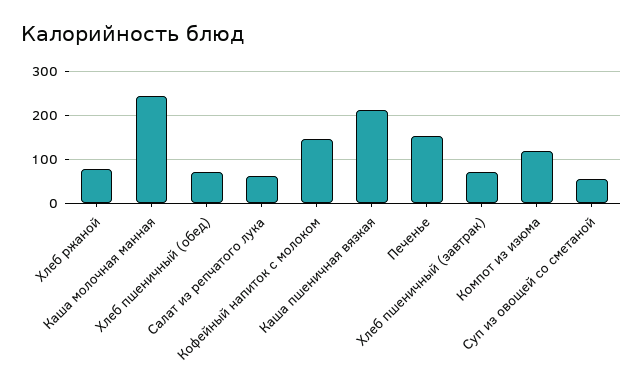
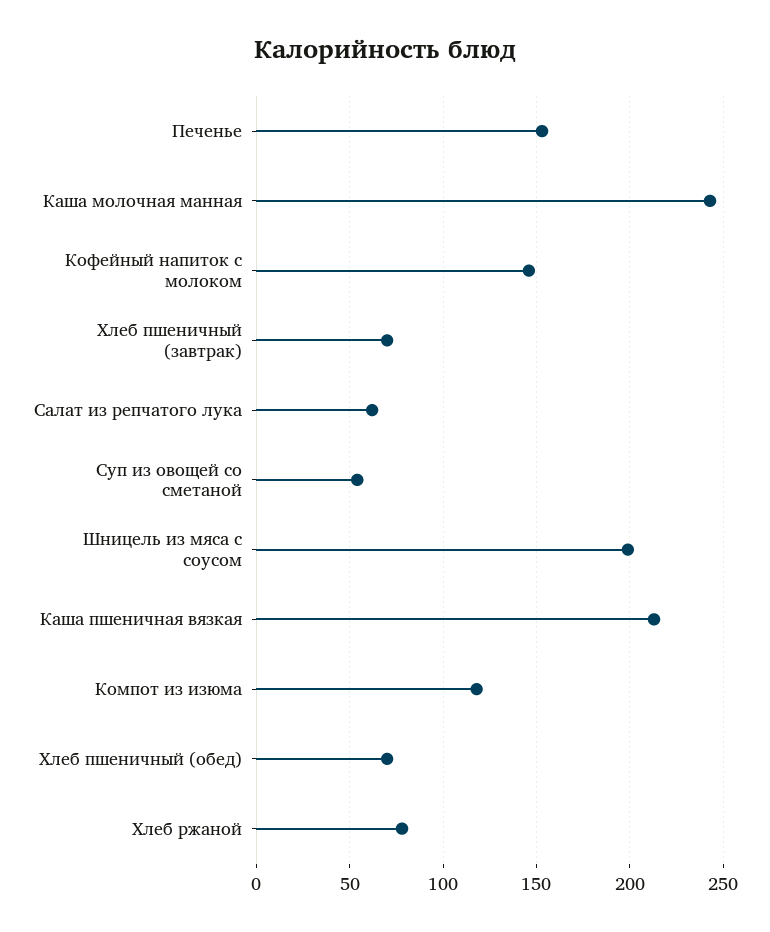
Шницель из мяса с соусом: none -> 200

